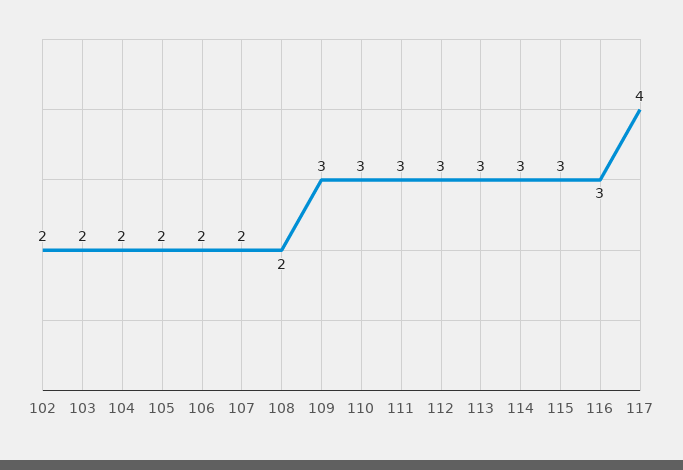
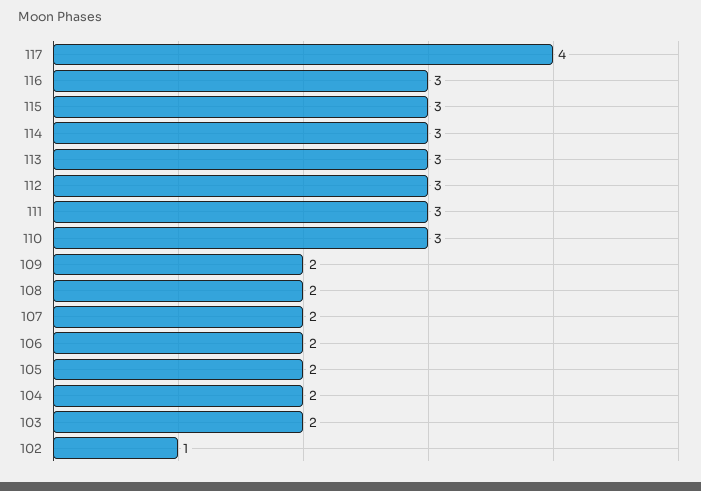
102: 2 -> 1
109: 3 -> 2

